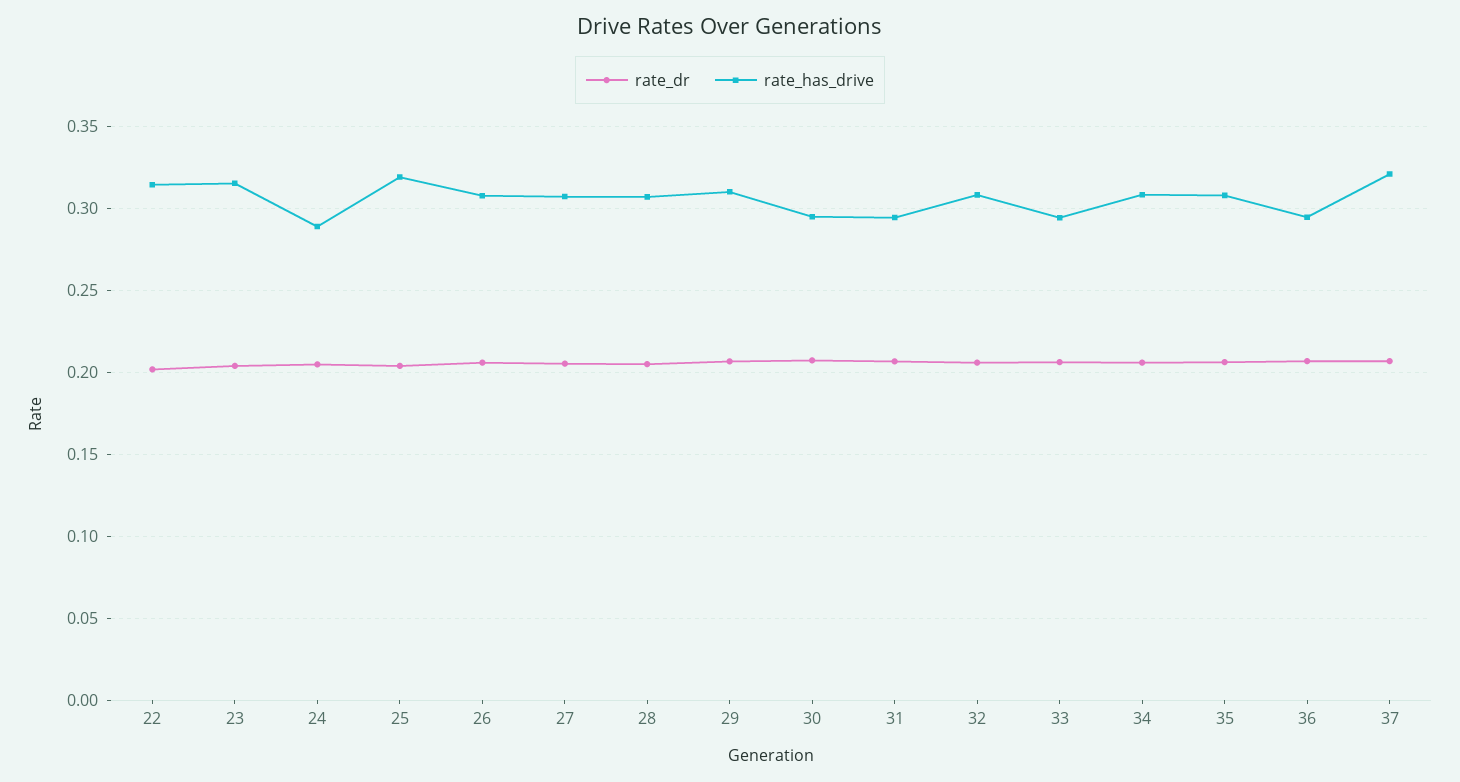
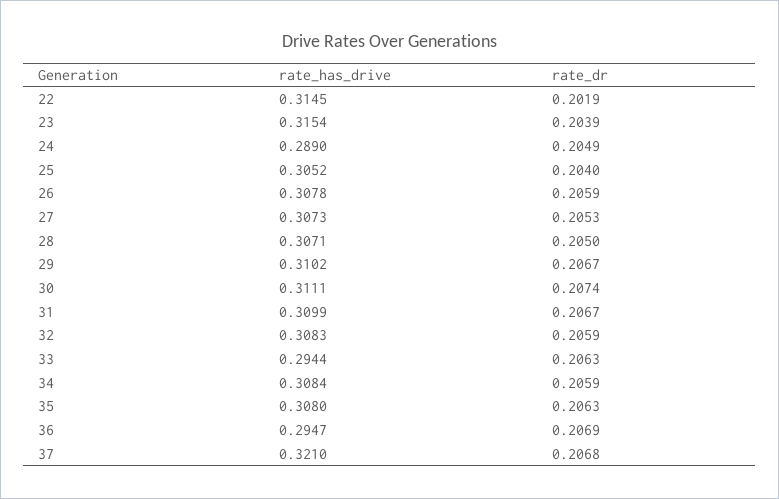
rate_has_drive, 25: 0.32 -> 0.3052
rate_has_drive, 30: 0.295 -> 0.3111
rate_has_drive, 31: 0.295 -> 0.3099

